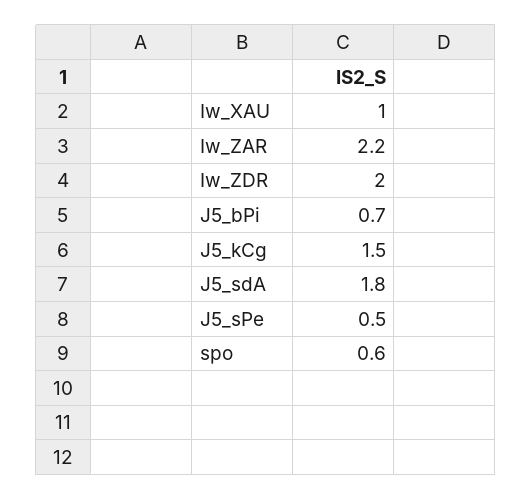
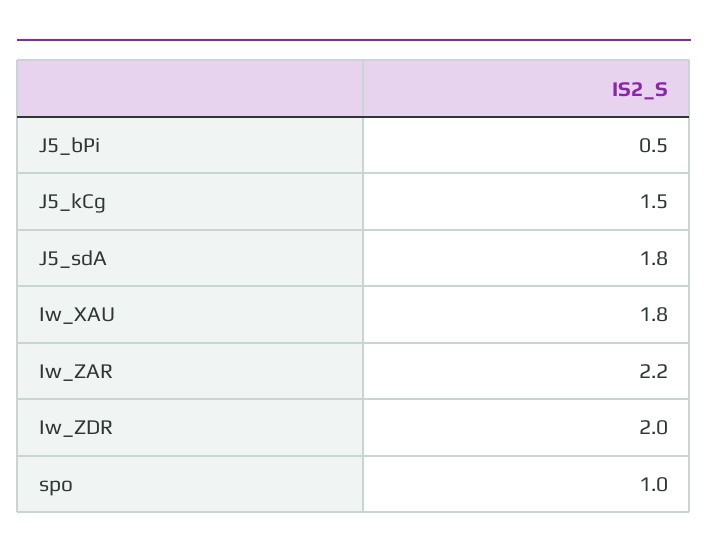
Iw_XAU: 1 -> 1.8
J5_bPi: 0.7 -> 0.5
J5_sPe: 0.5 -> none
spo: 0.6 -> 1

